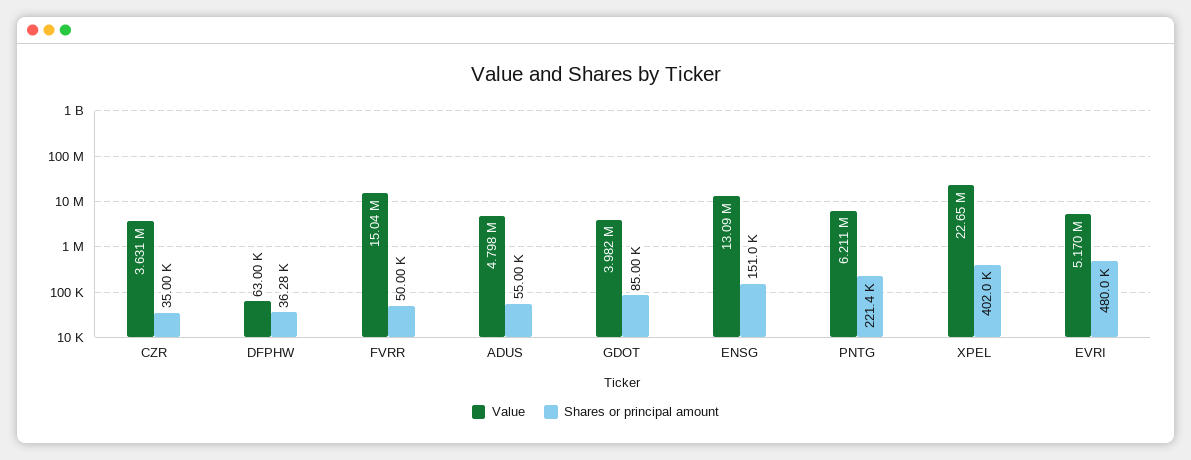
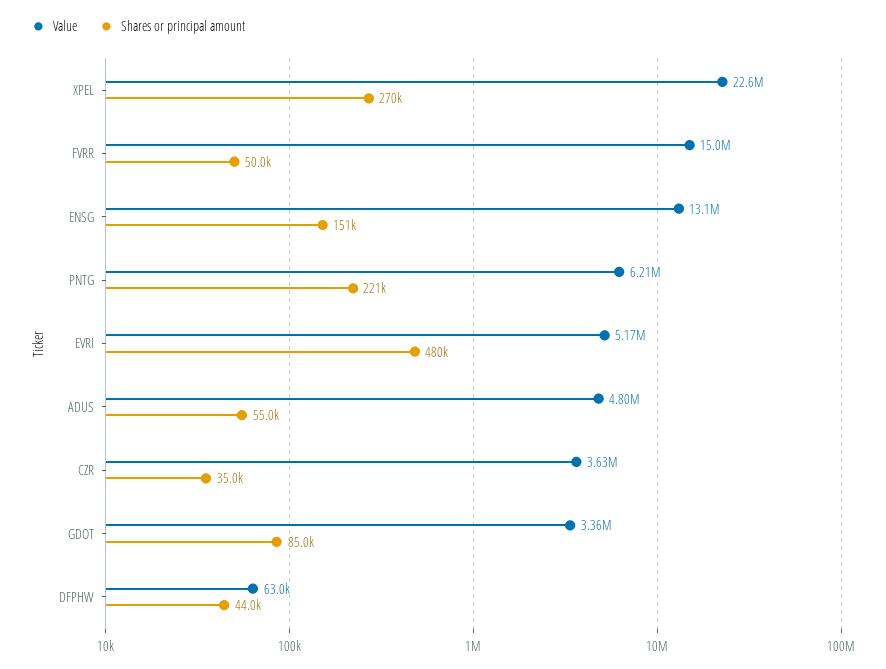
Shares or principal amount, DFPHW: 36280 -> 44000
Value, GDOT: 3982000 -> 3360000
Shares or principal amount, XPEL: 402000 -> 270000

